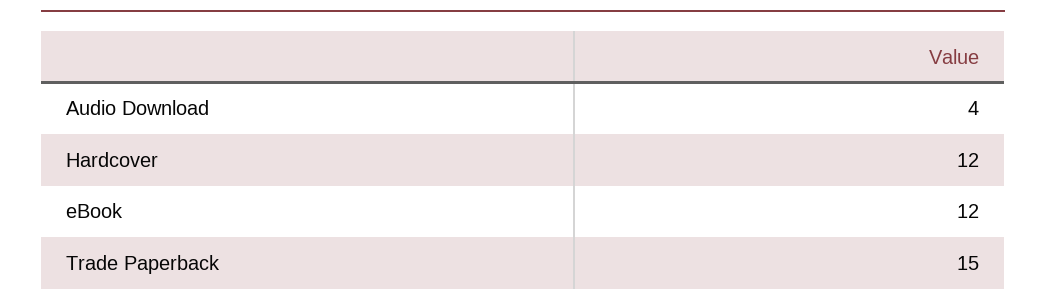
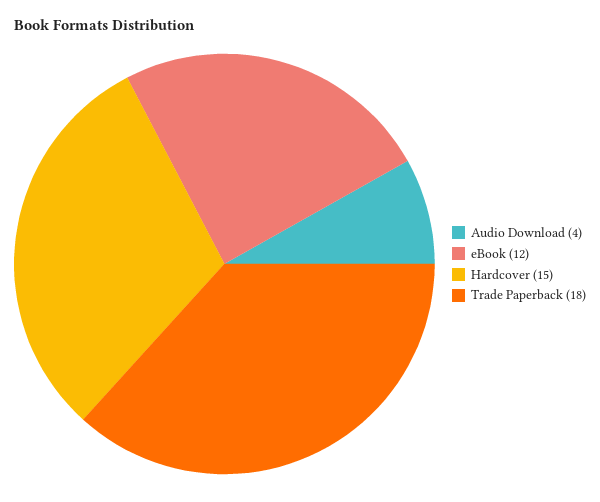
Hardcover: 12 -> 15
Trade Paperback: 15 -> 18

